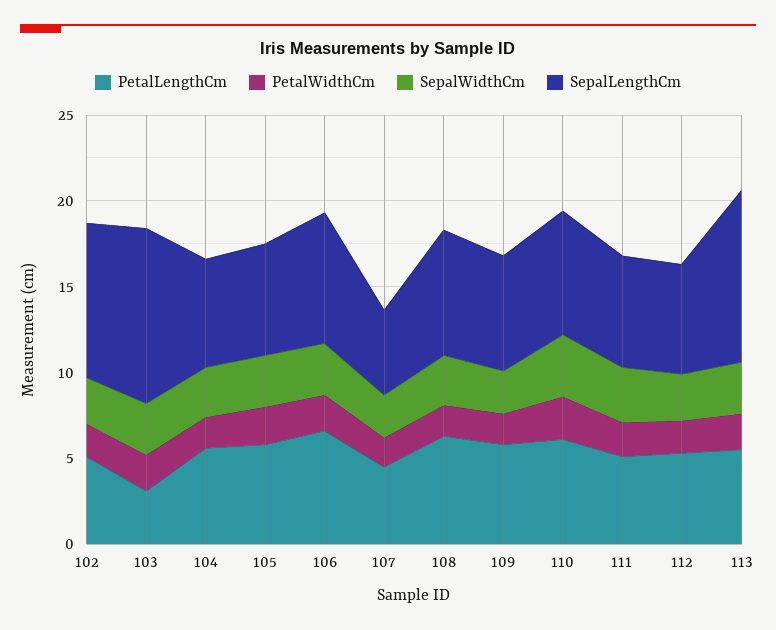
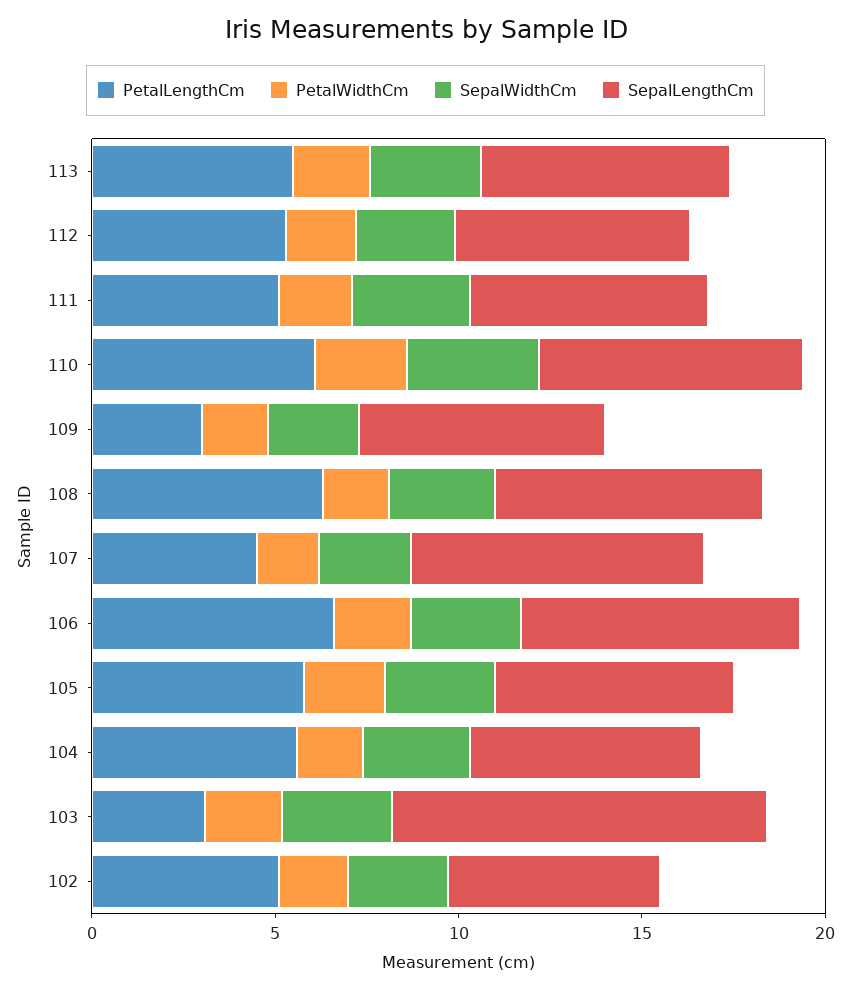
SepalLengthCm, 102: 9 -> 6
SepalLengthCm, 107: 5 -> 8
PetalLengthCm, 109: 6 -> 3
SepalLengthCm, 113: 10 -> 7

